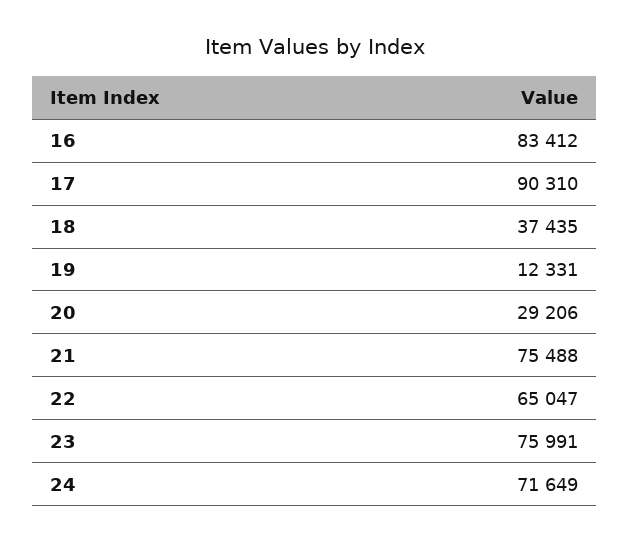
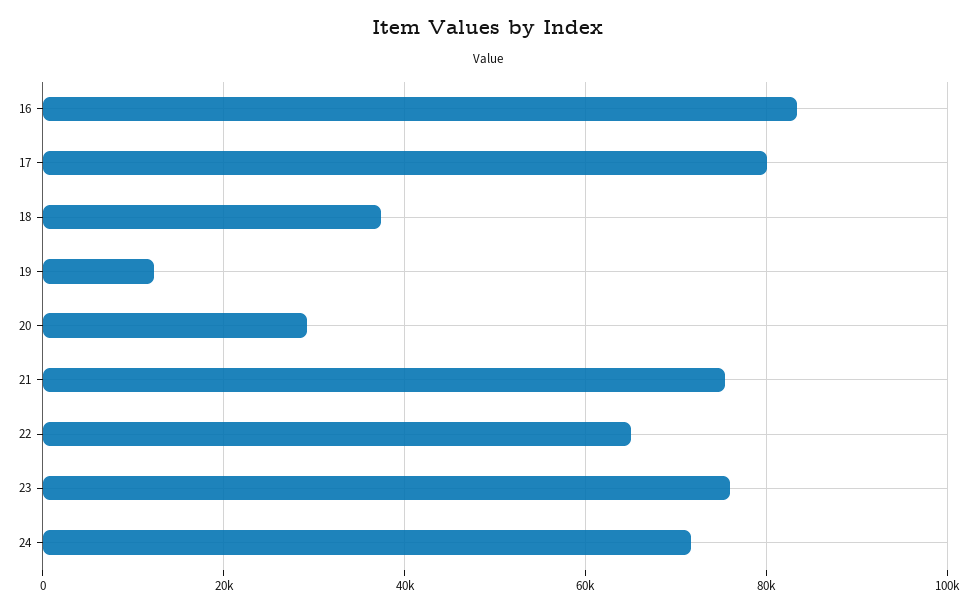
17: 90310 -> 80000

